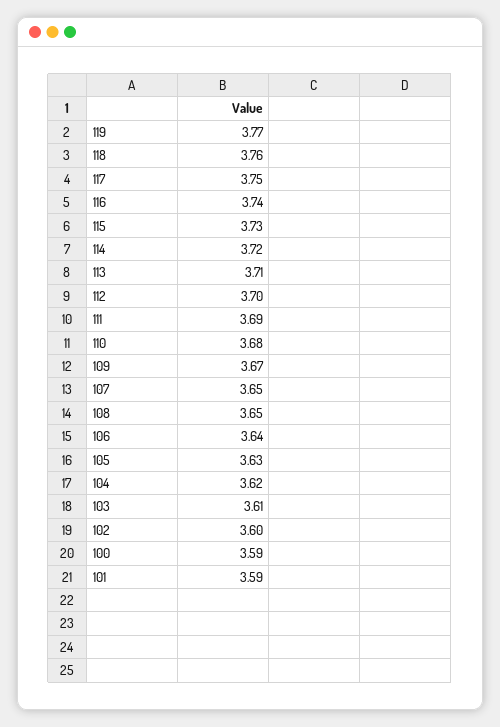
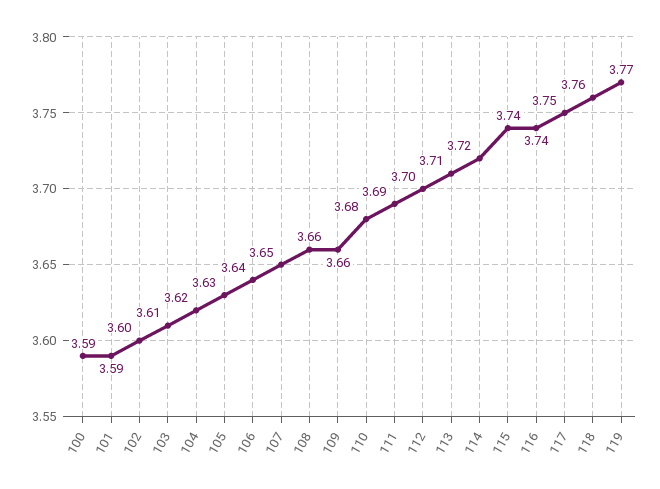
115: 3.73 -> 3.74
109: 3.67 -> 3.66
108: 3.65 -> 3.66

